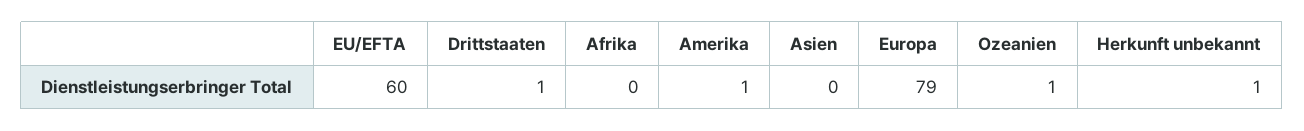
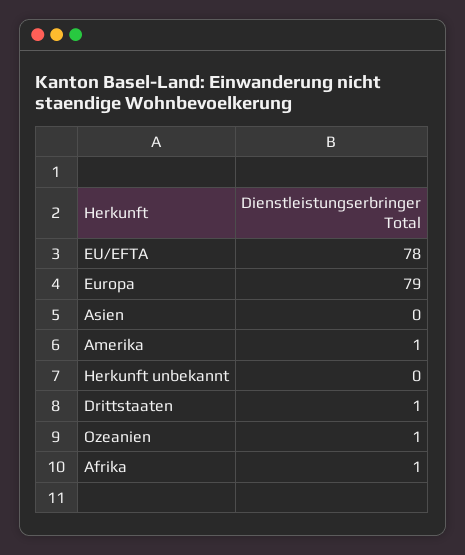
EU/EFTA: 60 -> 78
Afrika: 0 -> 1
Herkunft unbekannt: 1 -> 0

